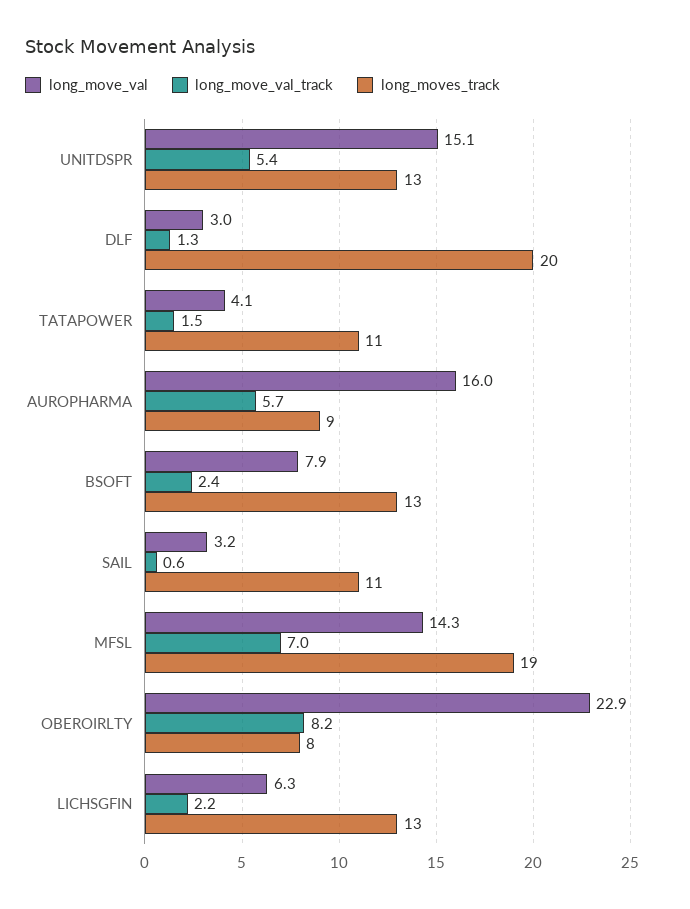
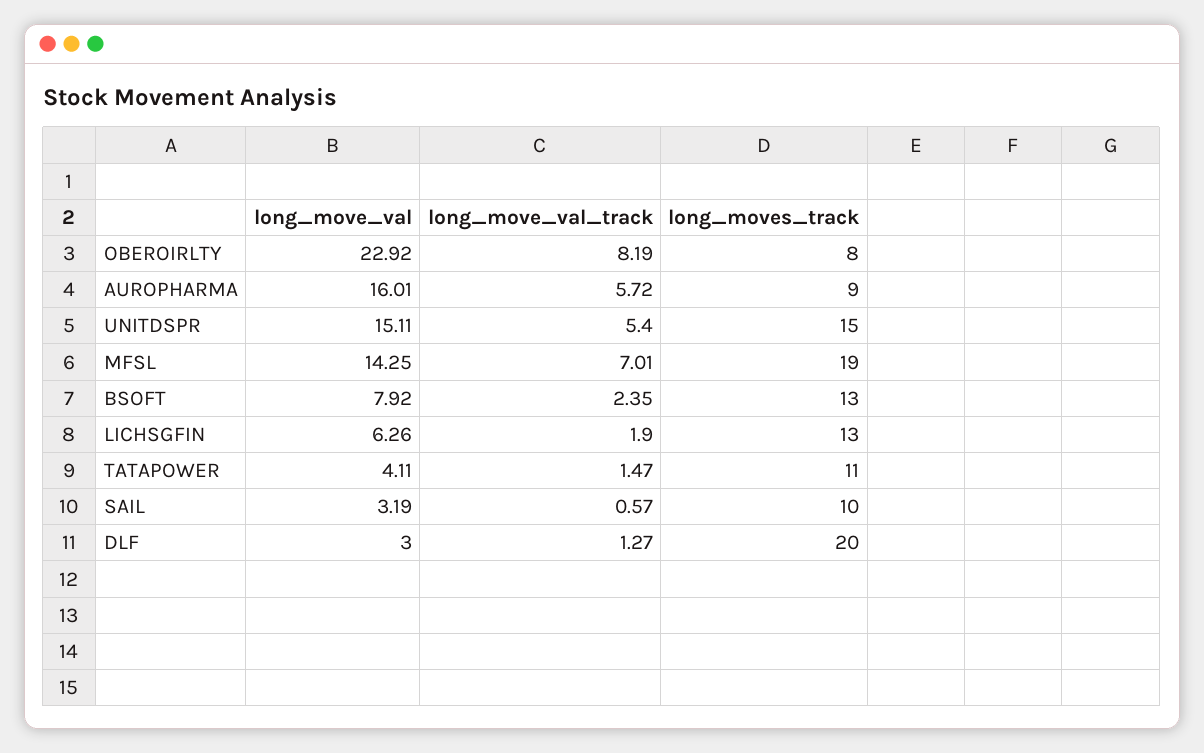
long_moves_track, UNITDSPR: 13 -> 15
long_moves_track, SAIL: 11 -> 10
long_move_val_track, LICHSGFIN: 2.2 -> 1.9

